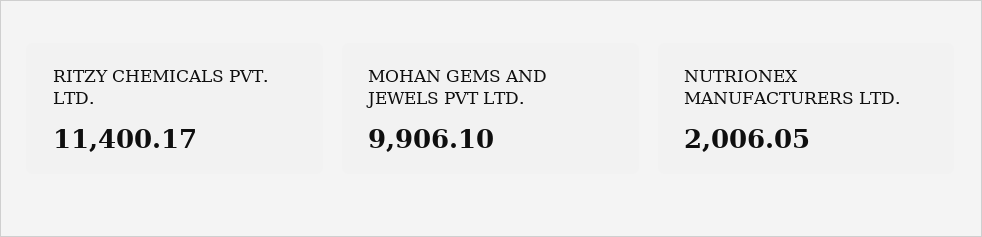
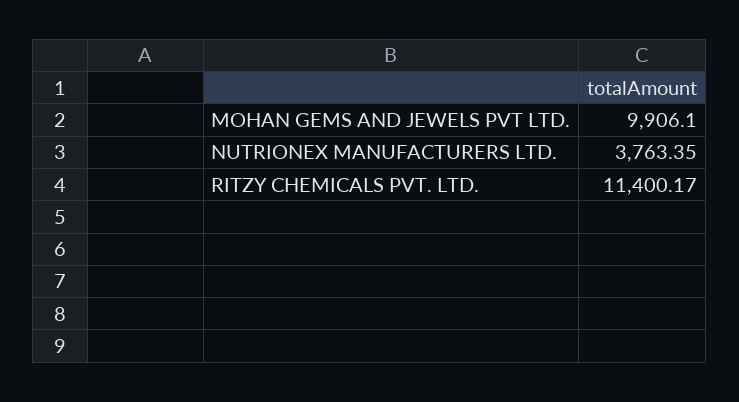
NUTRIONEX MANUFACTURERS LTD.: 2006.05 -> 3763.35

